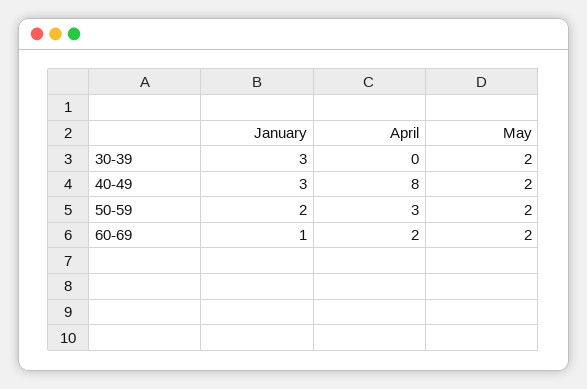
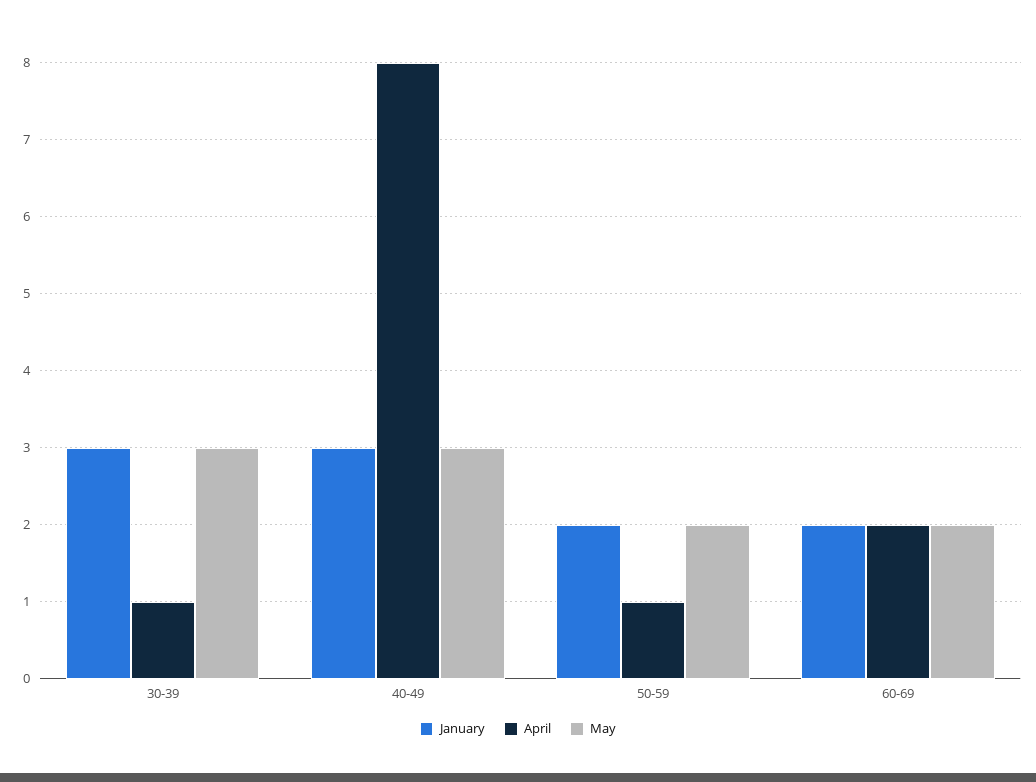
April, 30-39: 0 -> 1
May, 30-39: 2 -> 3
May, 40-49: 2 -> 3
April, 50-59: 3 -> 1
January, 60-69: 1 -> 2

